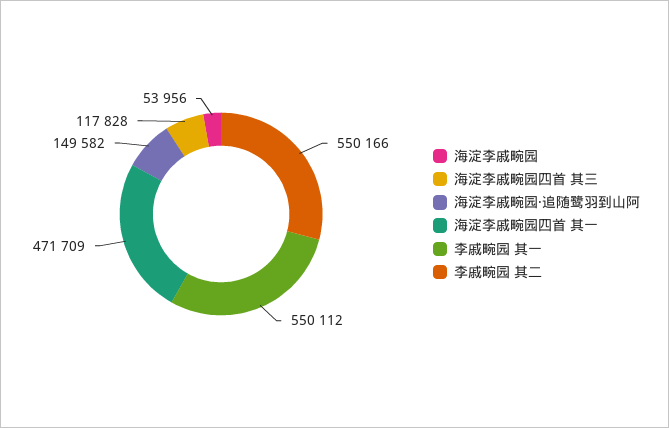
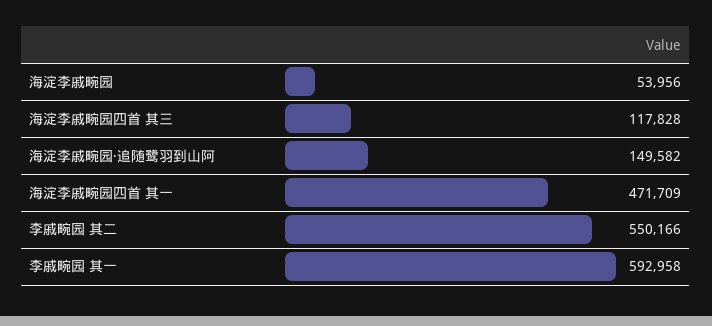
李戚畹园 其一: 550112 -> 592958

